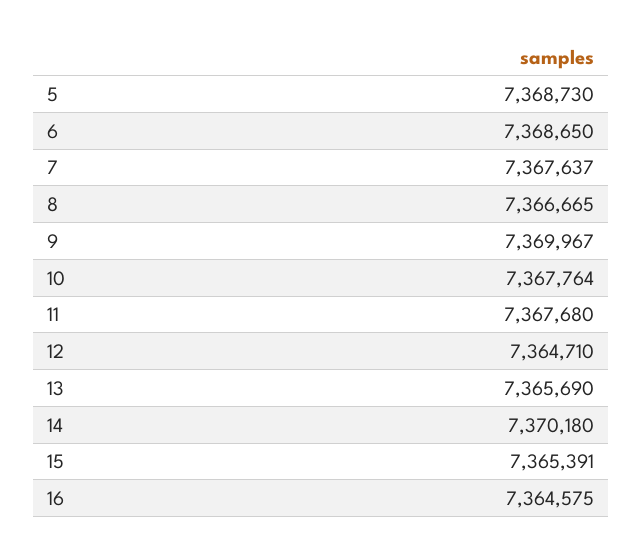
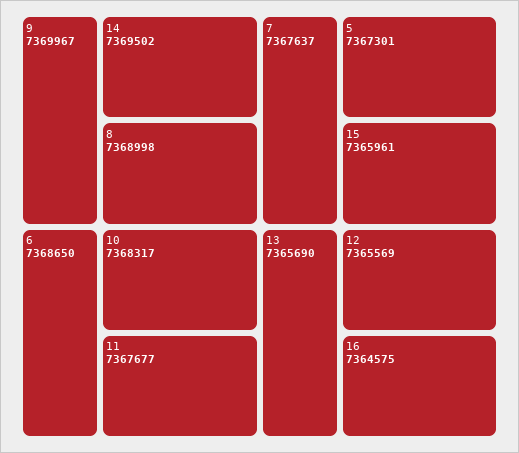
5: 7368730 -> 7367301
8: 7366665 -> 7368998
10: 7367764 -> 7368317
11: 7367680 -> 7367677
12: 7364710 -> 7365569
14: 7370180 -> 7369502
15: 7365391 -> 7365961

